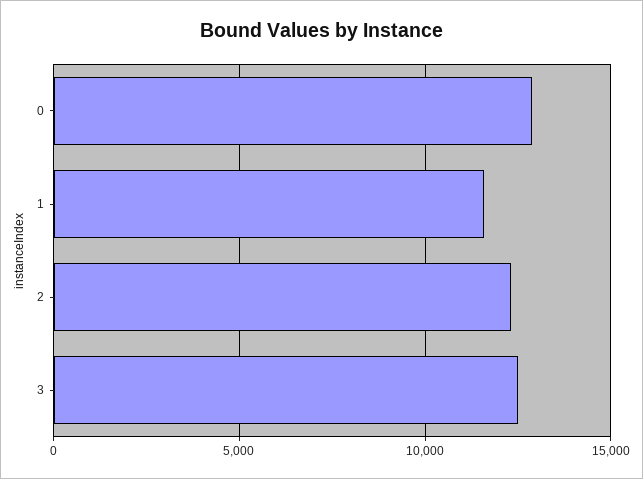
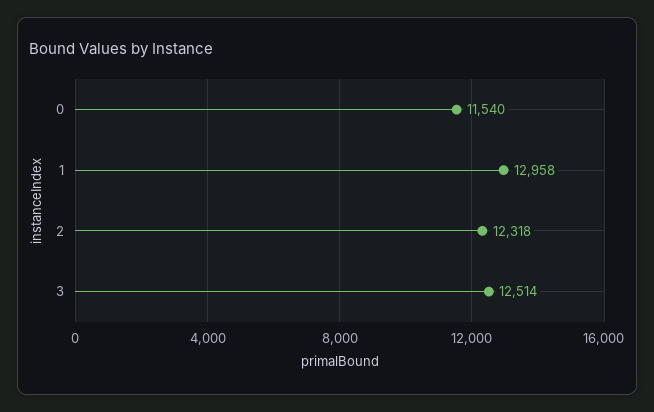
0: 13000 -> 11540
1: 11500 -> 12958

